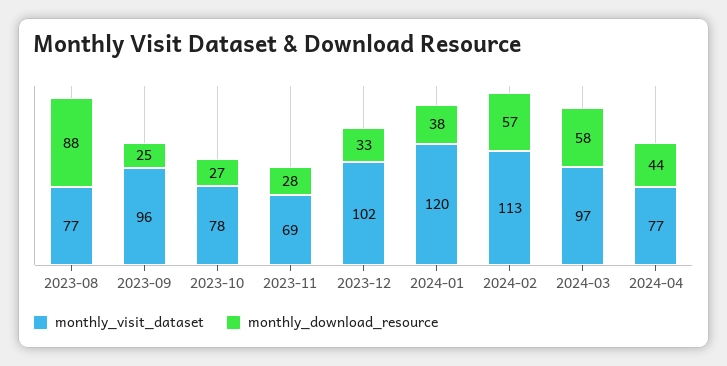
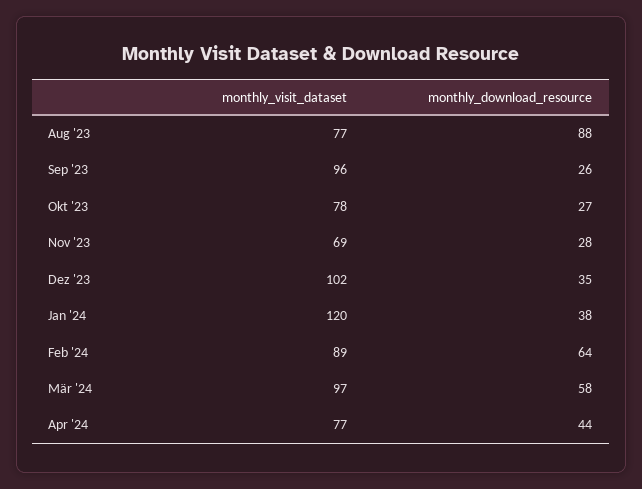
monthly_download_resource, 2023-09: 25 -> 26
monthly_download_resource, 2023-12: 33 -> 35
monthly_visit_dataset, 2024-02: 113 -> 89
monthly_download_resource, 2024-02: 57 -> 64

